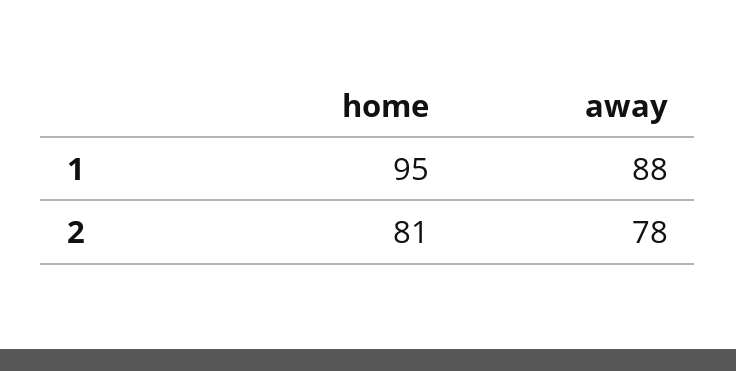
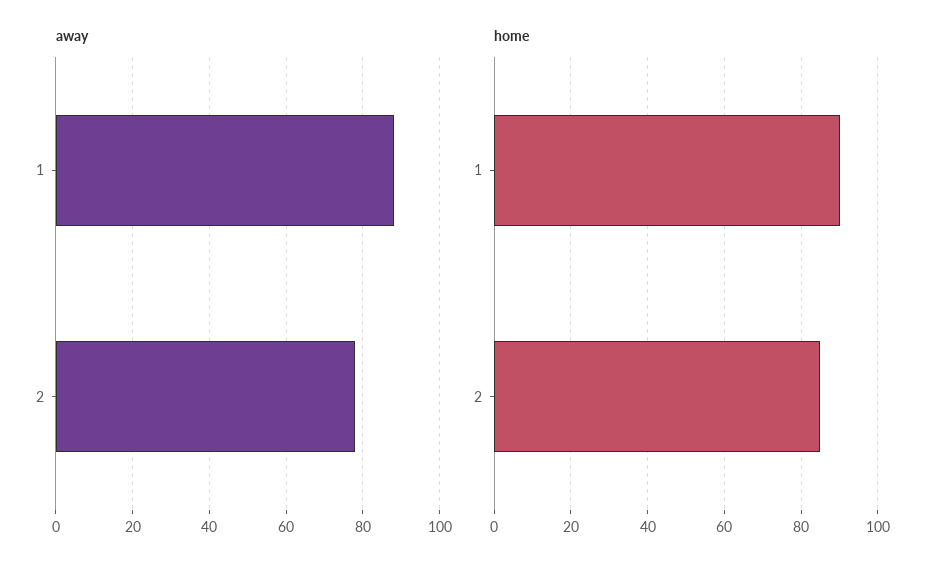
home, 1: 95 -> 90
home, 2: 81 -> 85

